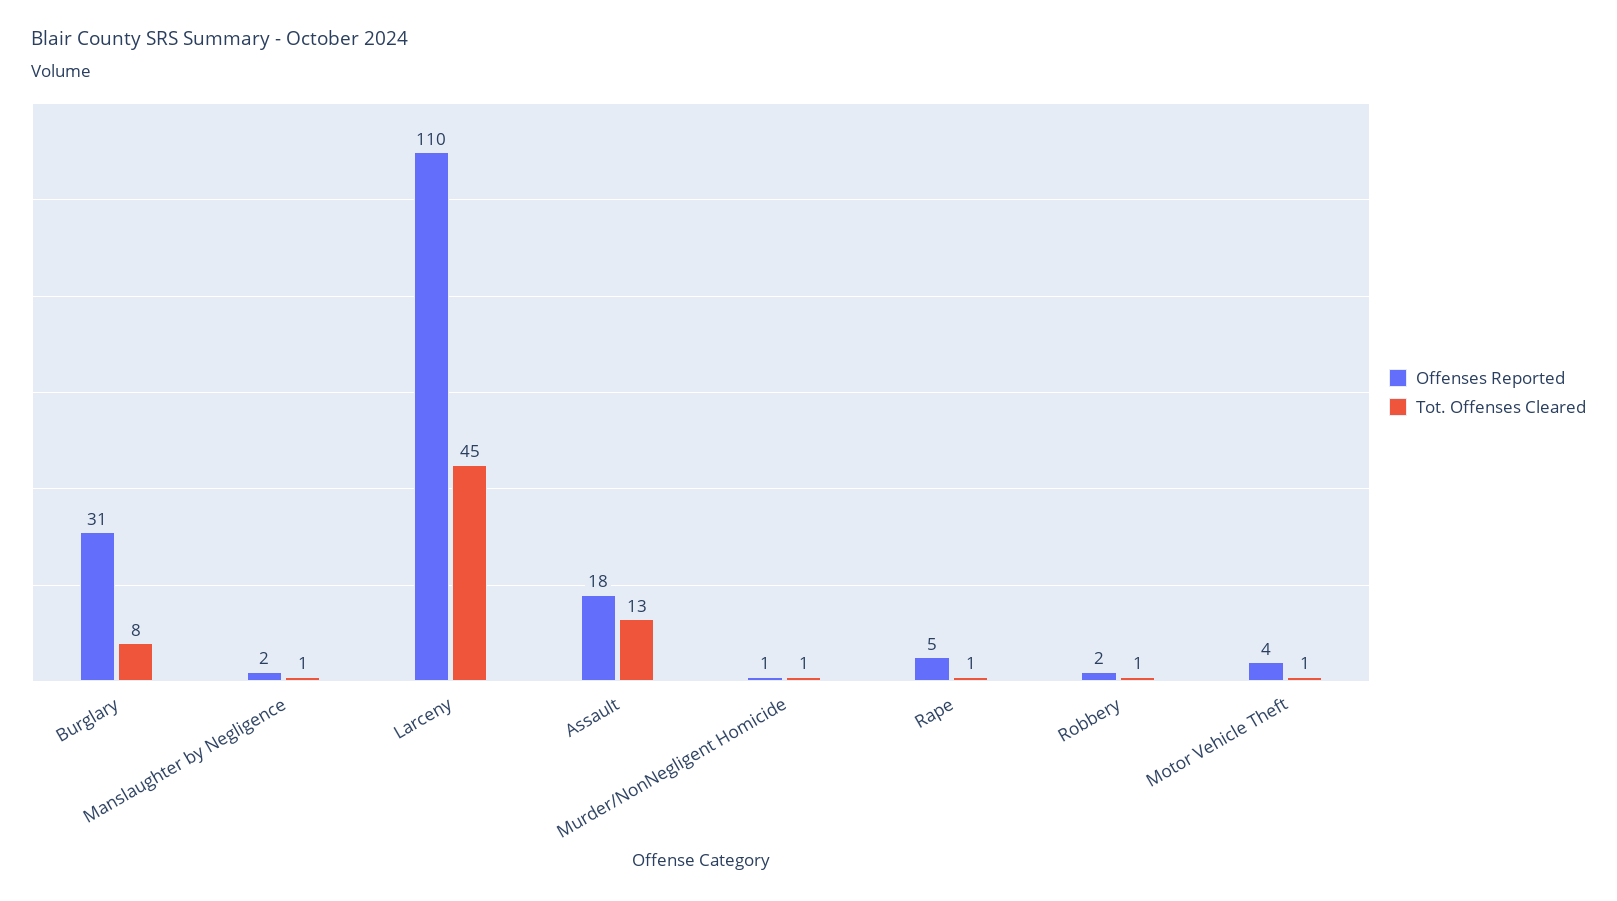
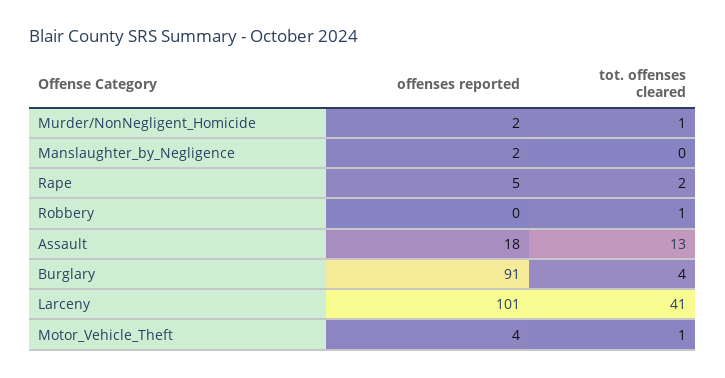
Offenses Reported, Burglary: 31 -> 91
Tot. Offenses Cleared, Burglary: 8 -> 4
Tot. Offenses Cleared, Manslaughter by Negligence: 1 -> 0
Offenses Reported, Larceny: 110 -> 101
Tot. Offenses Cleared, Larceny: 45 -> 41
Offenses Reported, Murder/NonNegligent Homicide: 1 -> 2
Tot. Offenses Cleared, Rape: 1 -> 2
Offenses Reported, Robbery: 2 -> 0

